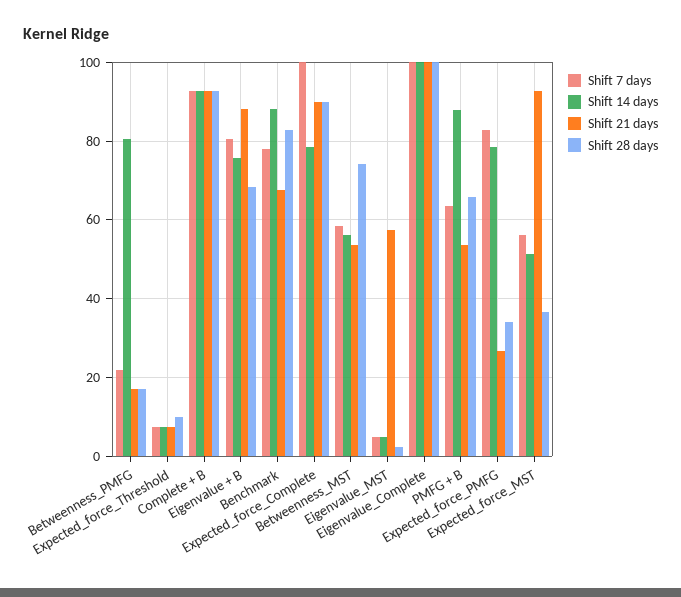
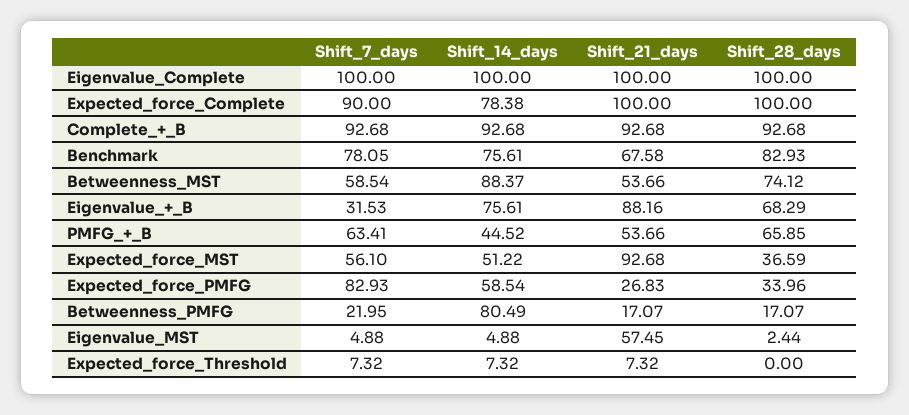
Shift 28 days, Expected_force_Threshold: 10 -> 0
Shift 7 days, Eigenvalue + B: 80 -> 31.53
Shift 14 days, Benchmark: 88 -> 75.61
Shift 7 days, Expected_force_Complete: 100 -> 90
Shift 21 days, Expected_force_Complete: 90 -> 100
Shift 28 days, Expected_force_Complete: 90 -> 100
Shift 14 days, Betweenness_MST: 56 -> 88.37
Shift 14 days, PMFG + B: 88 -> 44.52
Shift 14 days, Expected_force_PMFG: 78 -> 58.54

